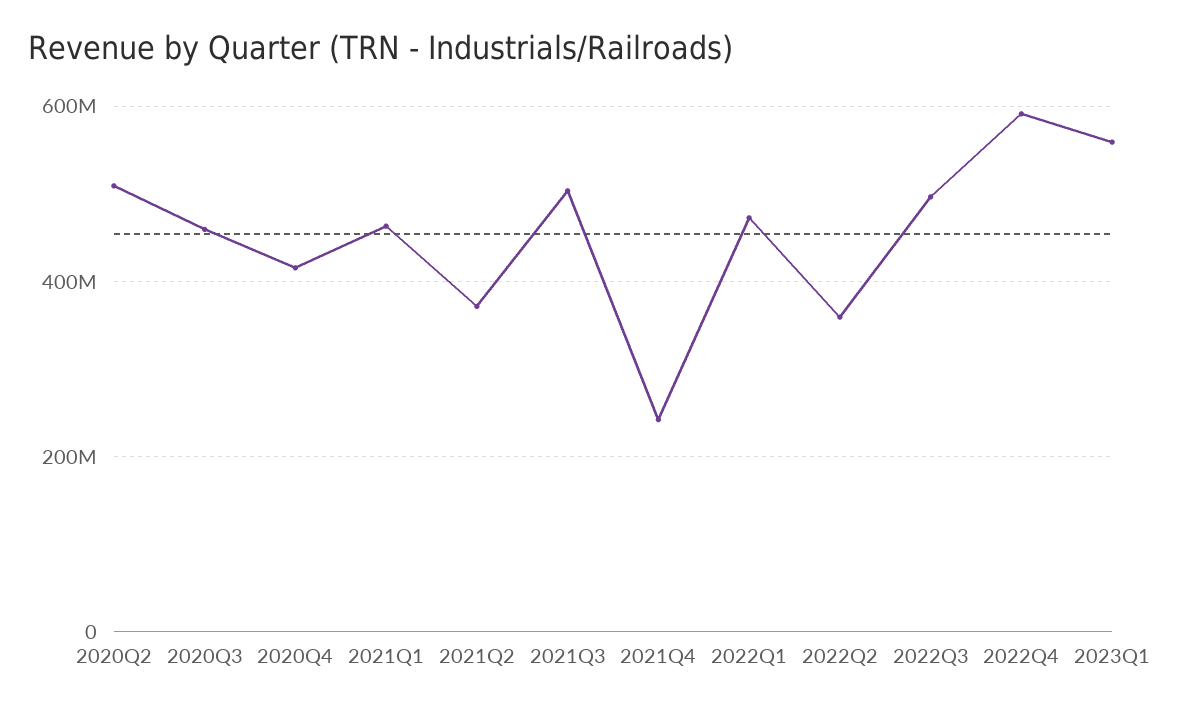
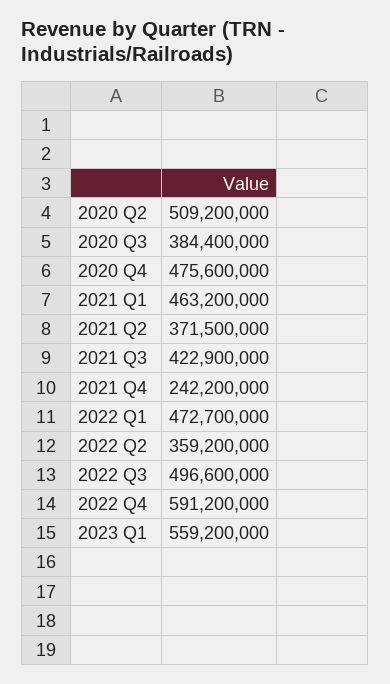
2020Q3: 460000000 -> 384400000
2020Q4: 420000000 -> 475600000
2021Q3: 500000000 -> 422900000

